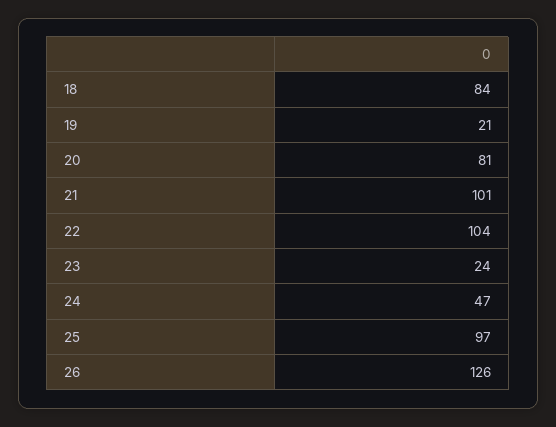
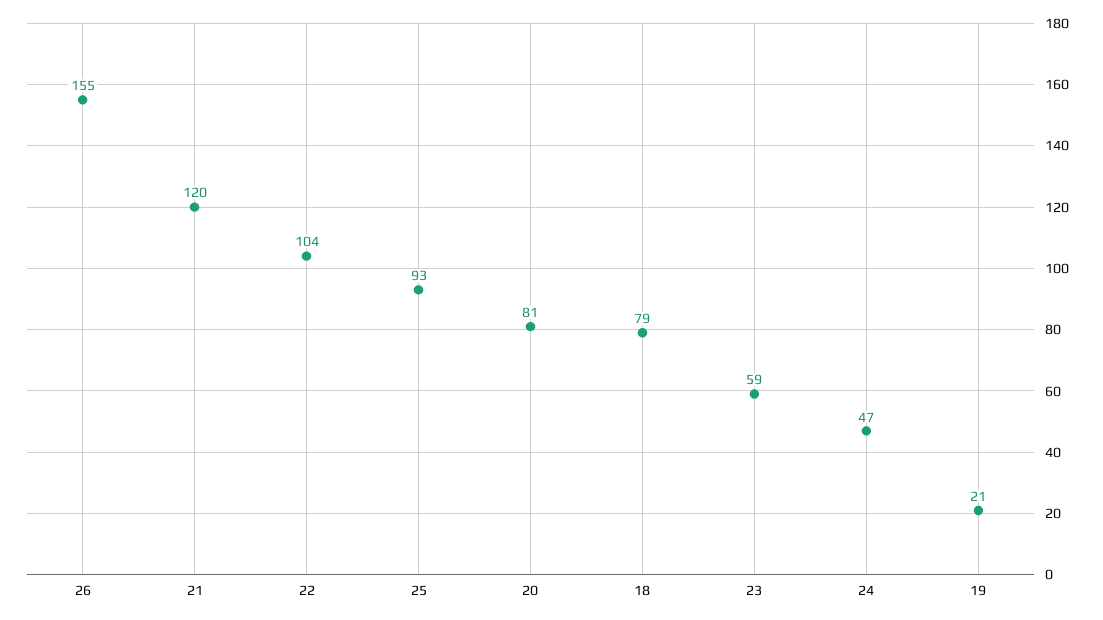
18: 84 -> 79
21: 101 -> 120
23: 24 -> 59
25: 97 -> 93
26: 126 -> 155

